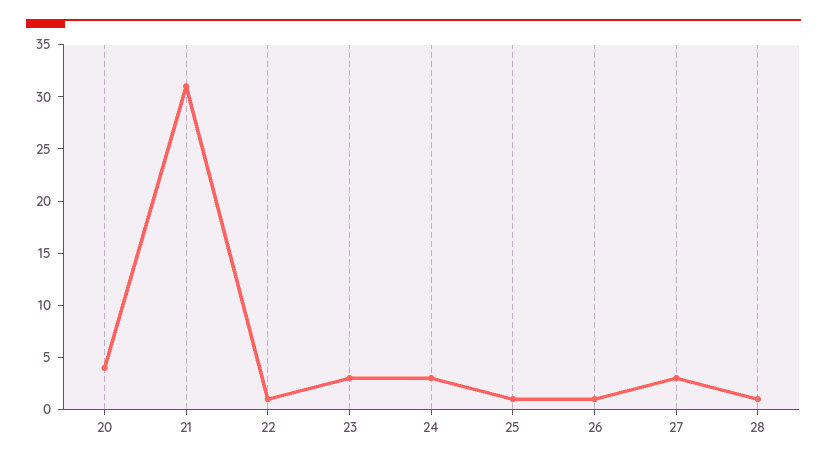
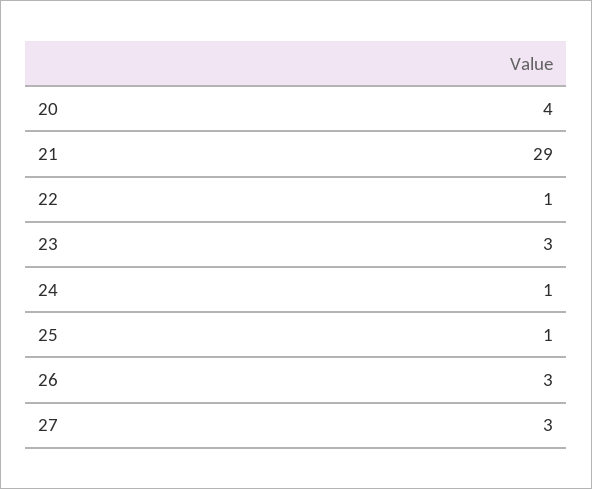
21: 31 -> 29
24: 3 -> 1
26: 1 -> 3
28: 1 -> none

